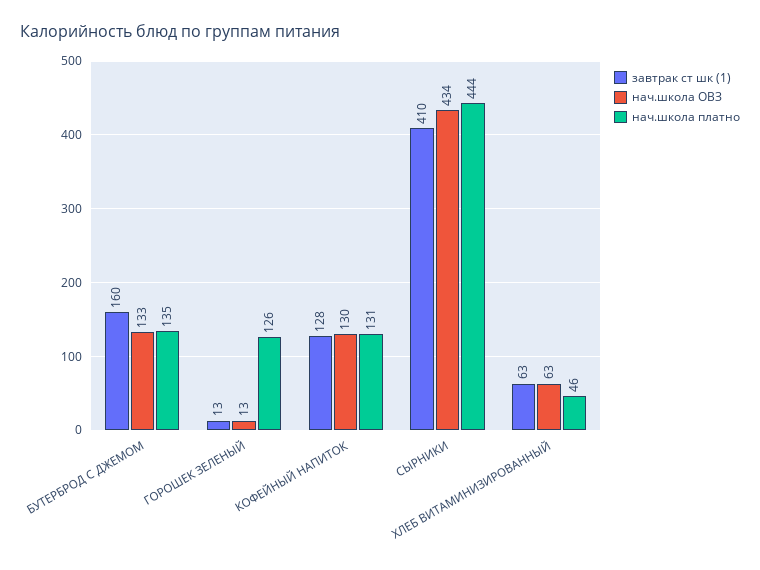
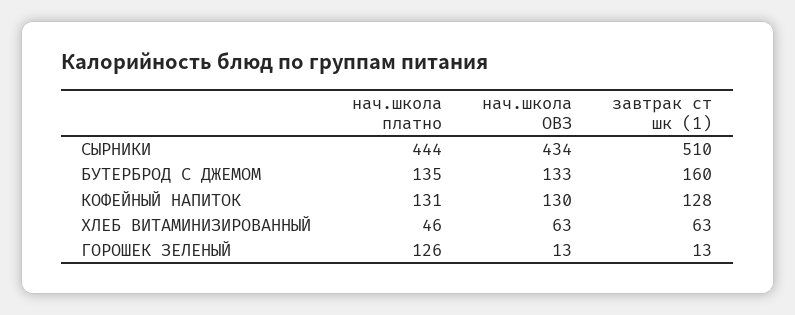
завтрак ст шк (1), СЫРНИКИ: 410 -> 510

